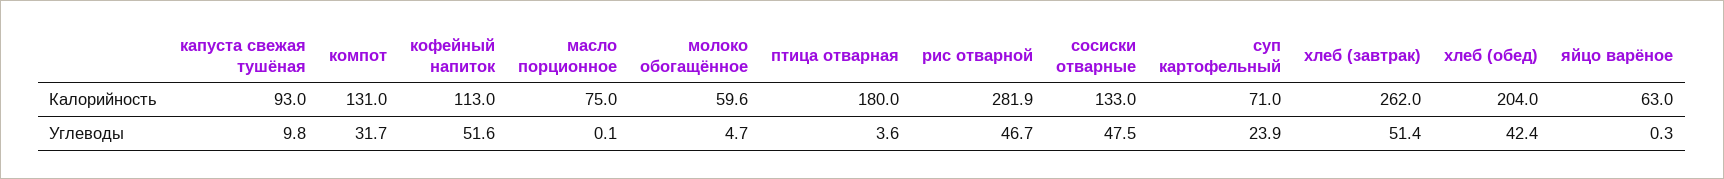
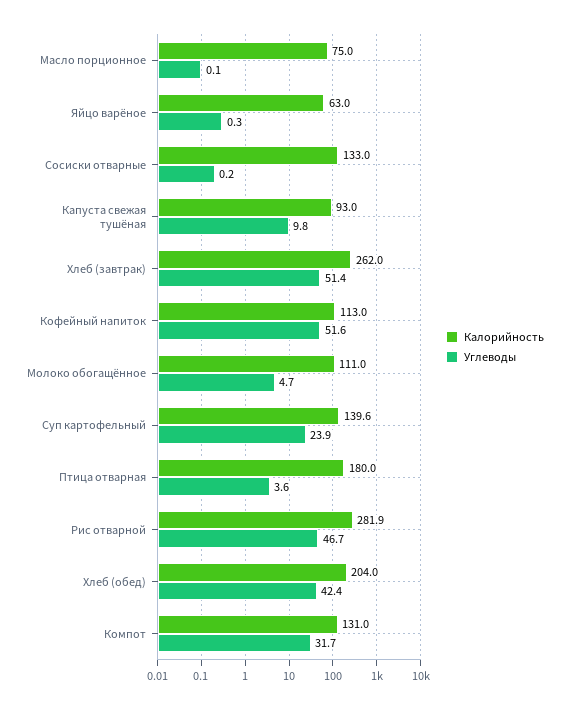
Калорийность, молоко обогащённое: 59.6 -> 111
Калорийность, суп картофельный: 71 -> 139.6
Углеводы, сосиски отварные: 47.5 -> 0.2

